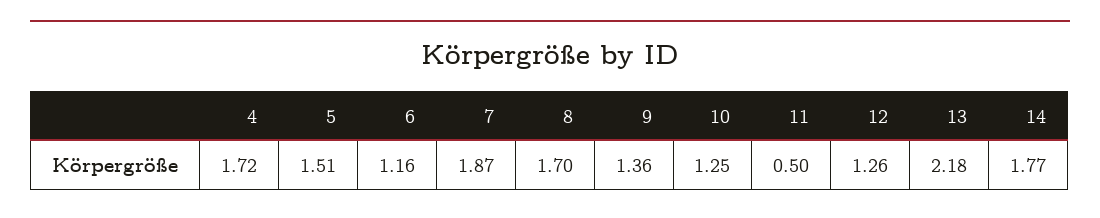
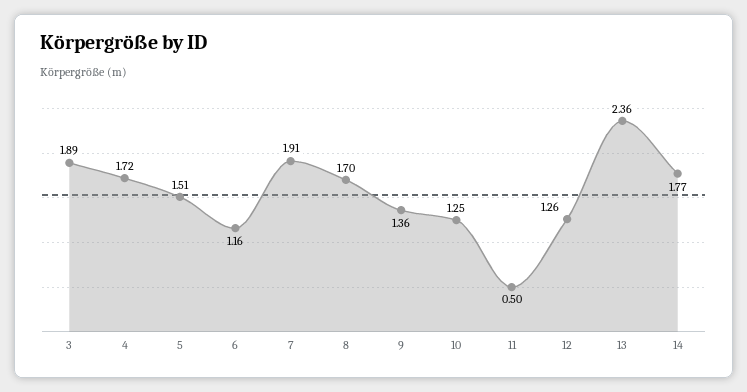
7: 1.87 -> 1.91
13: 2.18 -> 2.36
3: none -> 1.89

